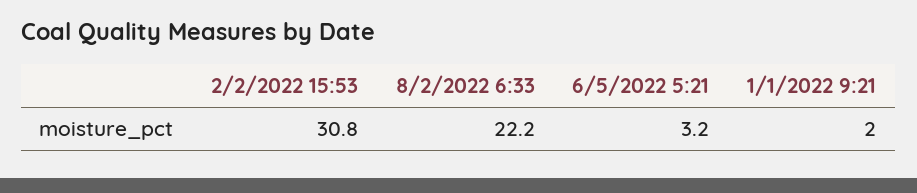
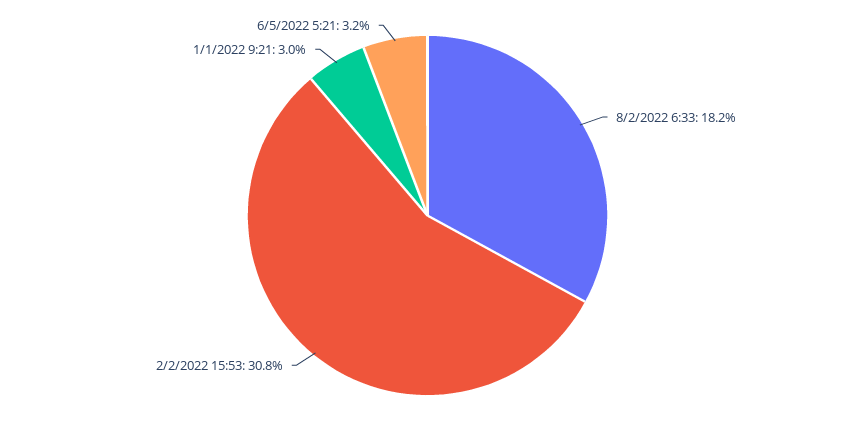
8/2/2022 6:33: 22.2 -> 18.2
1/1/2022 9:21: 2 -> 3

